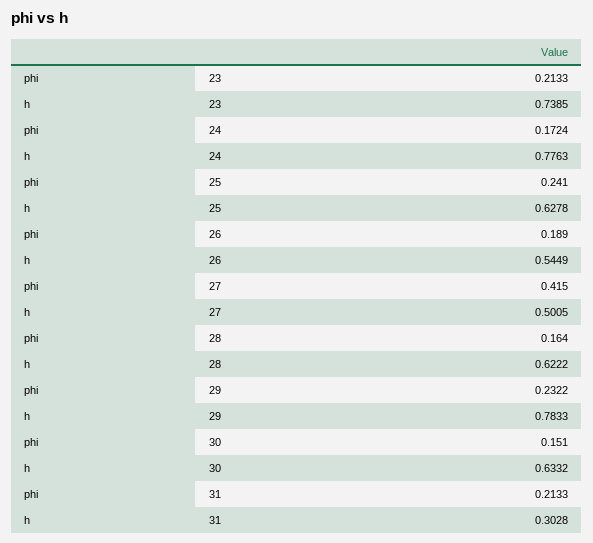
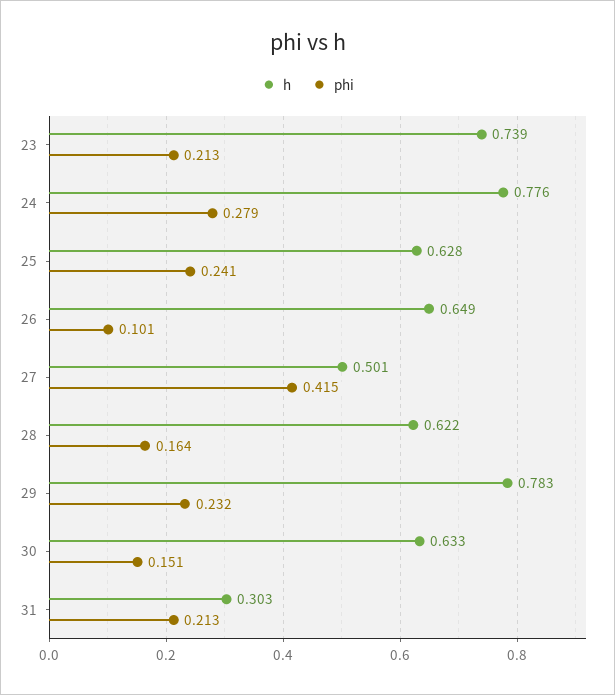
phi, 24: 0.1724 -> 0.279
phi, 26: 0.189 -> 0.101
h, 26: 0.5449 -> 0.649

